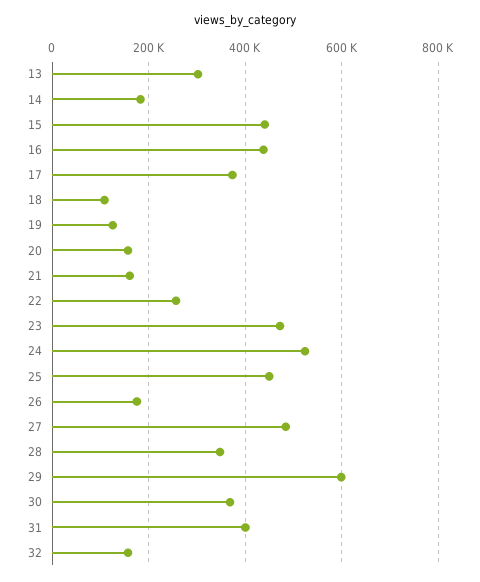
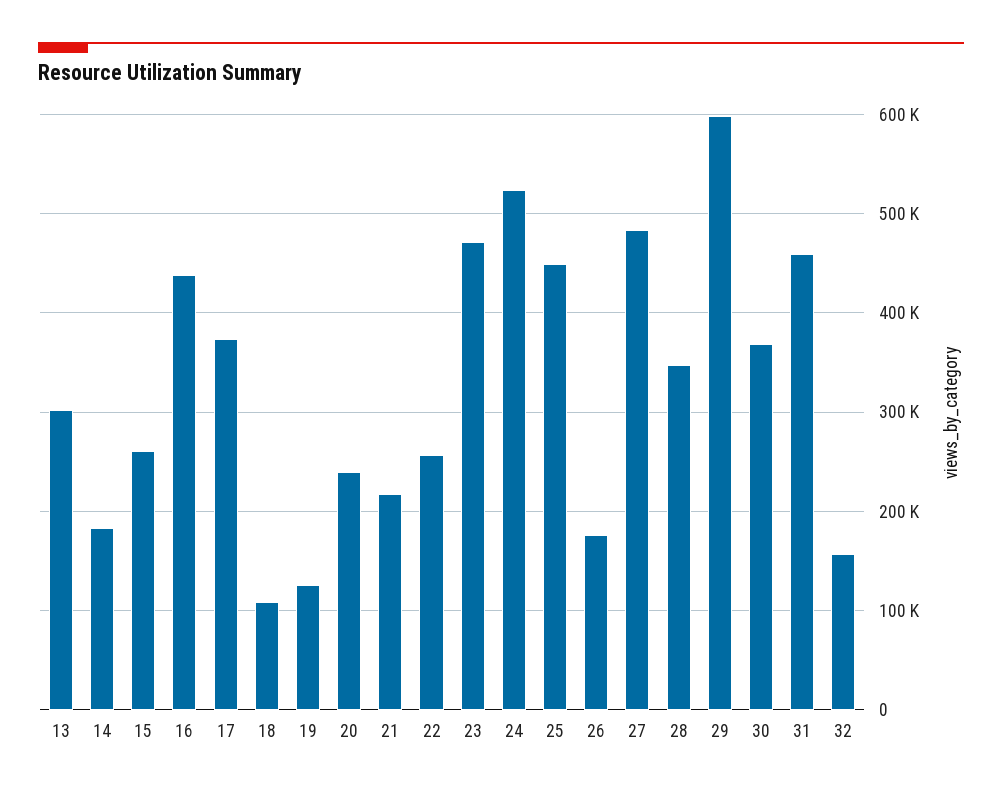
15: 440000 -> 260000
20: 160000 -> 240000
21: 160000 -> 220000
31: 400000 -> 460000

